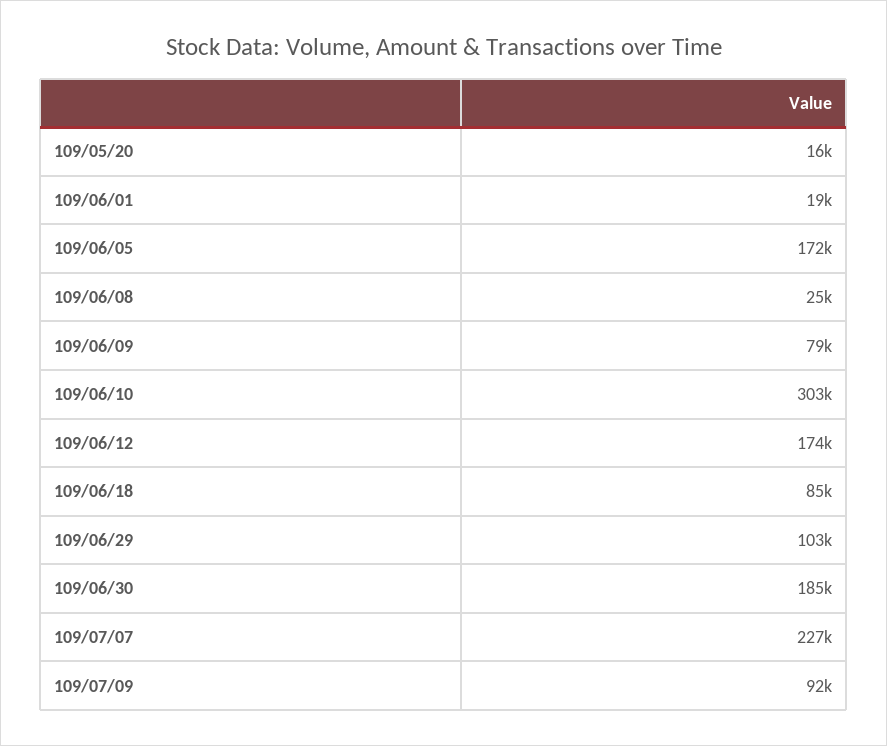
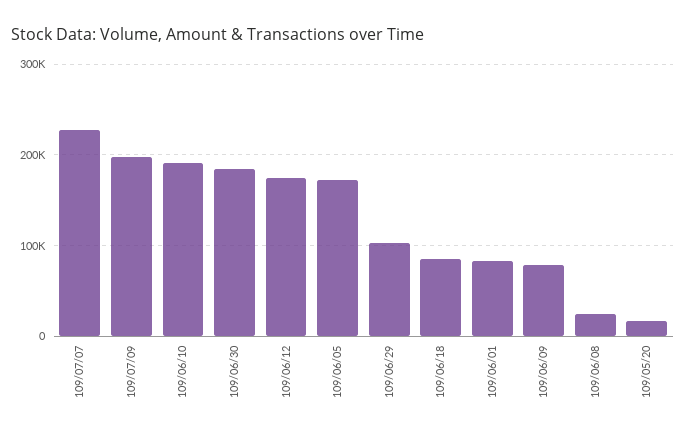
109/06/01: 19000 -> 80000
109/06/10: 303000 -> 190000
109/07/09: 92000 -> 200000

